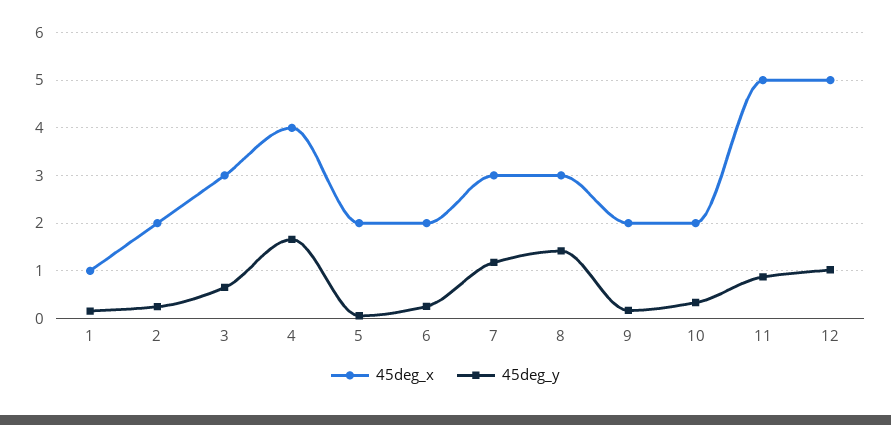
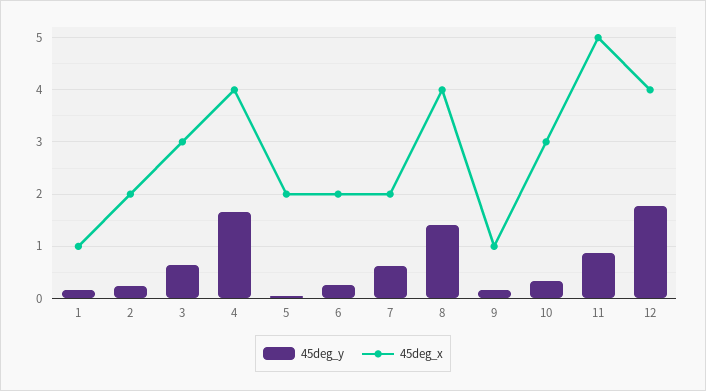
45deg_x, 7: 3 -> 2
45deg_y, 7: 1.2 -> 0.6
45deg_x, 8: 3 -> 4
45deg_x, 9: 2 -> 1
45deg_x, 10: 2 -> 3
45deg_x, 12: 5 -> 4
45deg_y, 12: 1 -> 1.8

